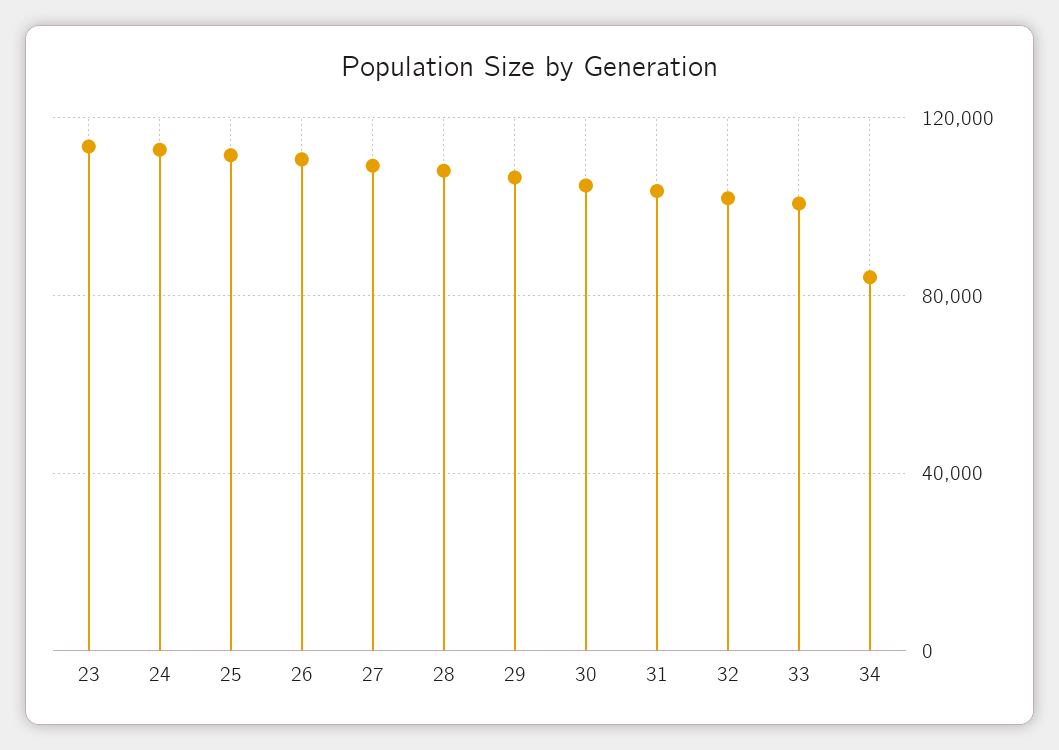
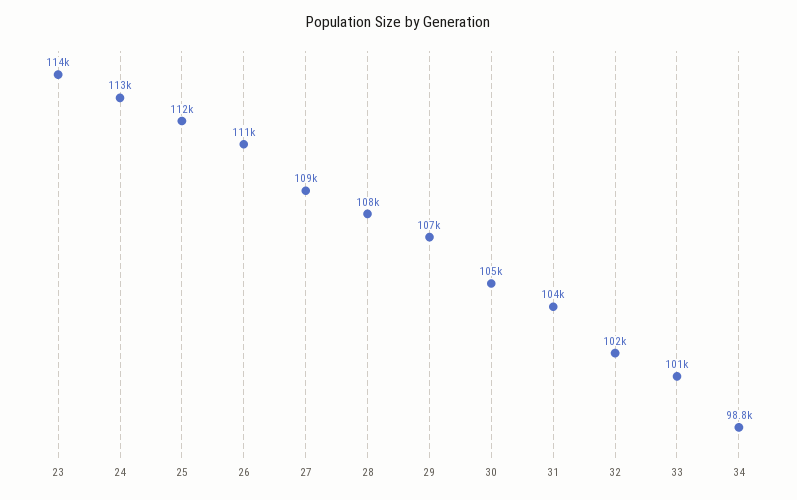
34: 85000 -> 98800

